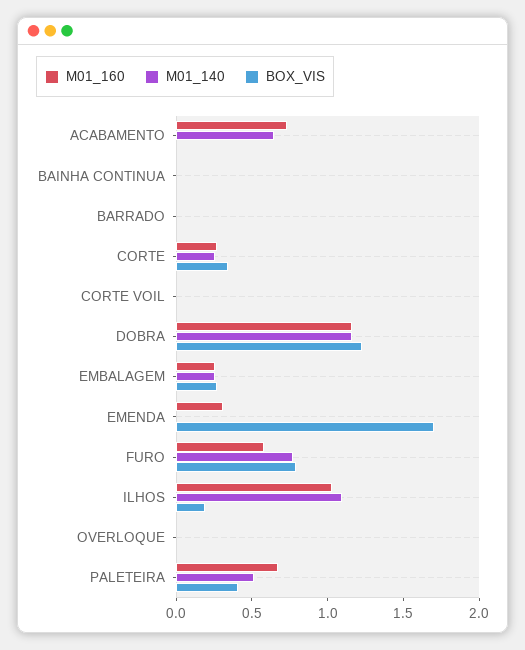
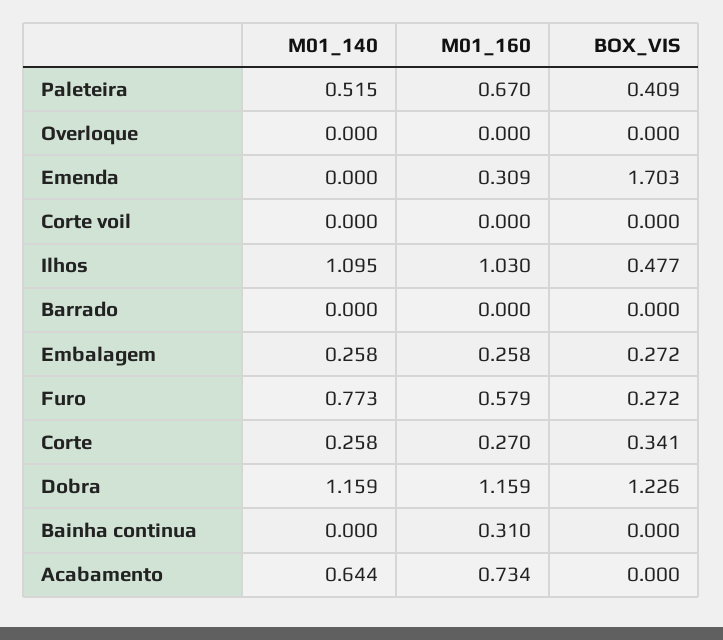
M01_160, BAINHA CONTINUA: 0 -> 0.31
BOX_VIS, FURO: 0.8 -> 0.272
BOX_VIS, ILHOS: 0.2 -> 0.477

